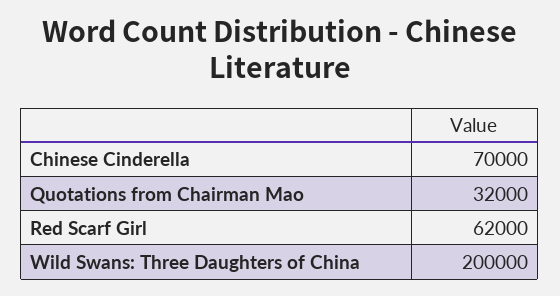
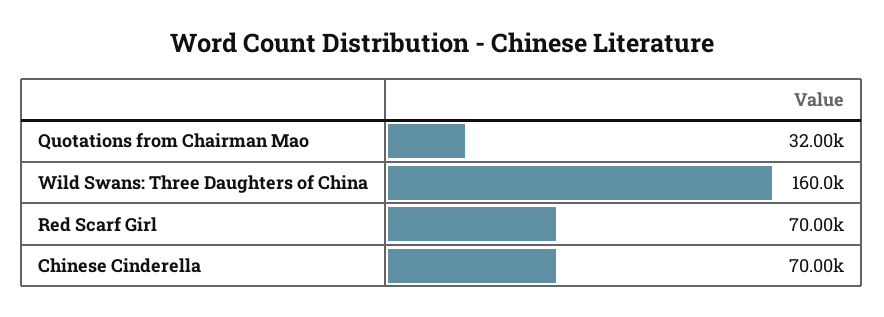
Red Scarf Girl: 62000 -> 70000
Wild Swans: Three Daughters of China: 200000 -> 160000

